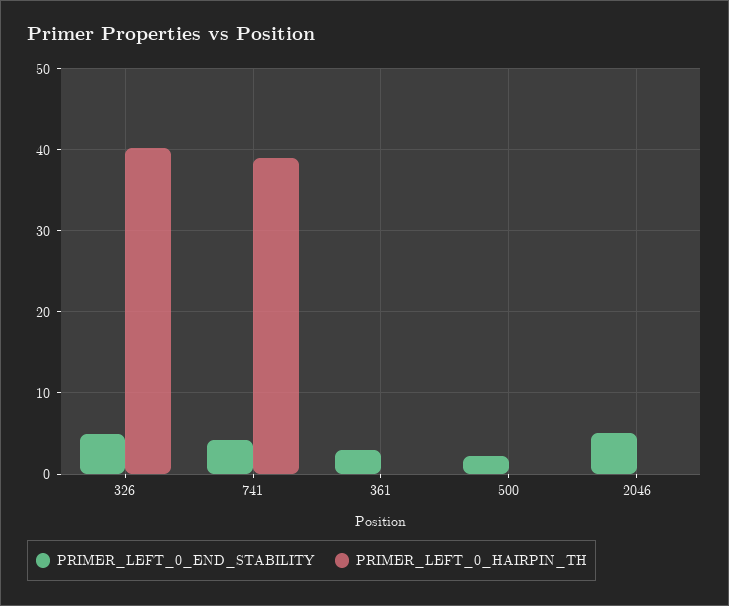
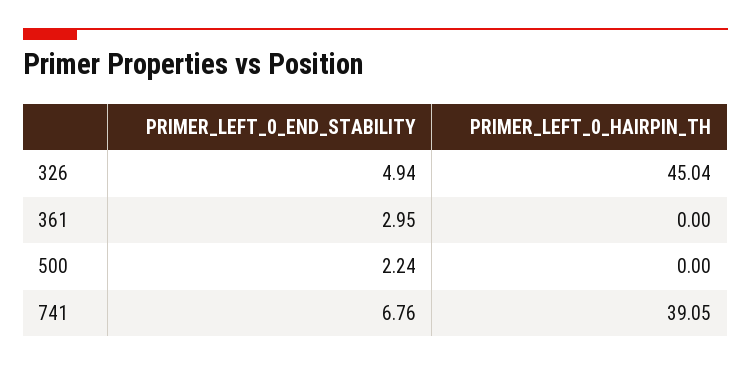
PRIMER_LEFT_0_HAIRPIN_TH, 326: 40 -> 45.04
PRIMER_LEFT_0_END_STABILITY, 741: 4 -> 6.76
PRIMER_LEFT_0_END_STABILITY, 2046: 5 -> none
PRIMER_LEFT_0_HAIRPIN_TH, 2046: 0 -> none

